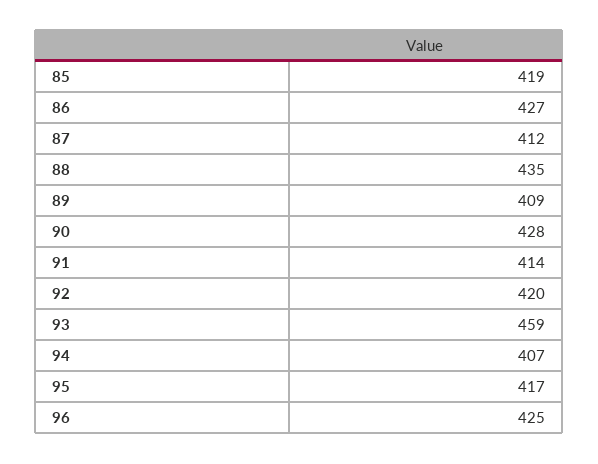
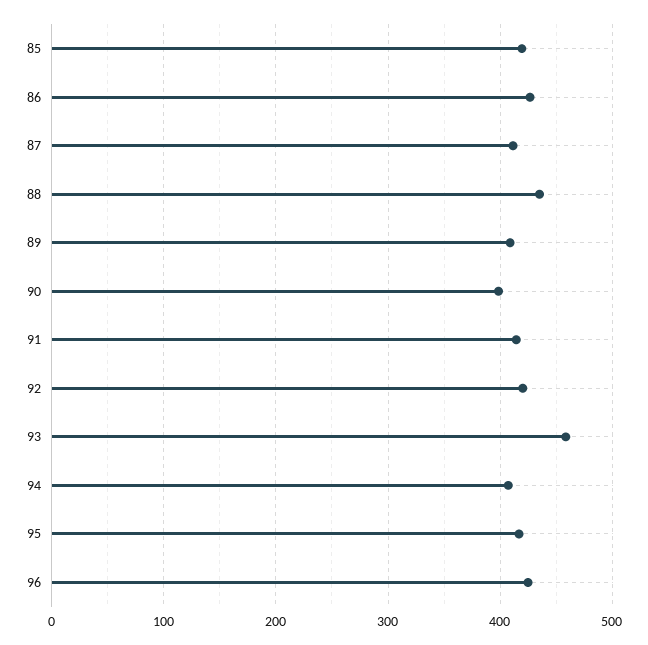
90: 428 -> 400

